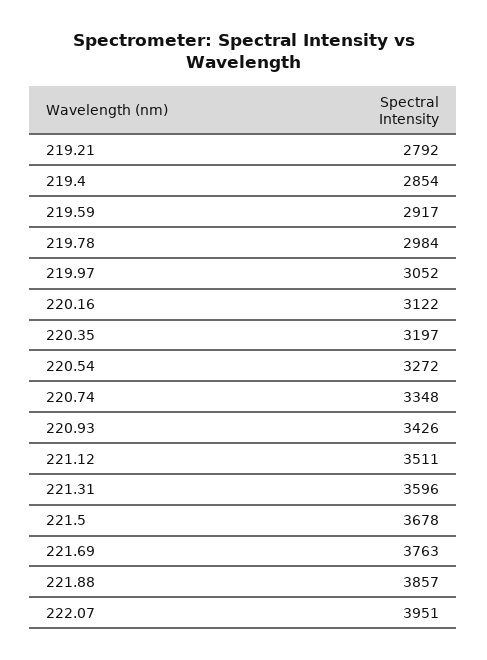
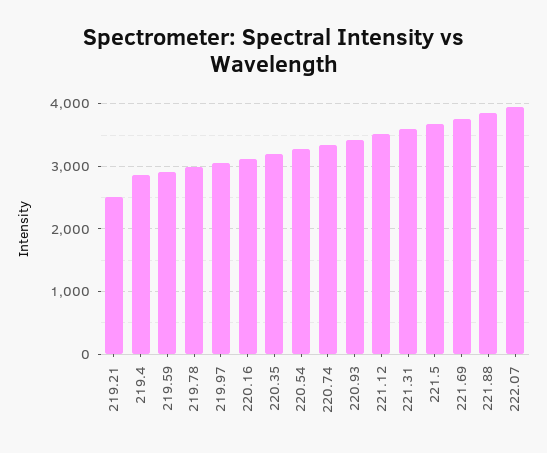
219.21: 2792 -> 2500

